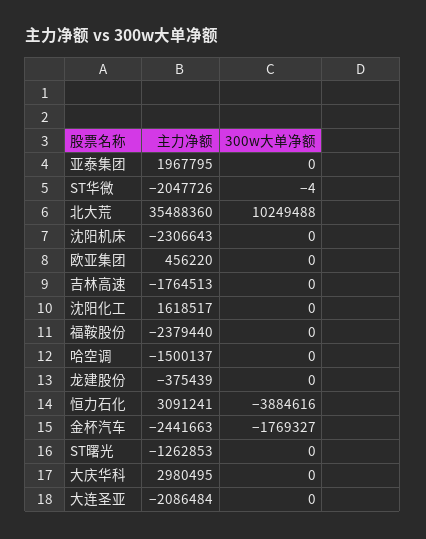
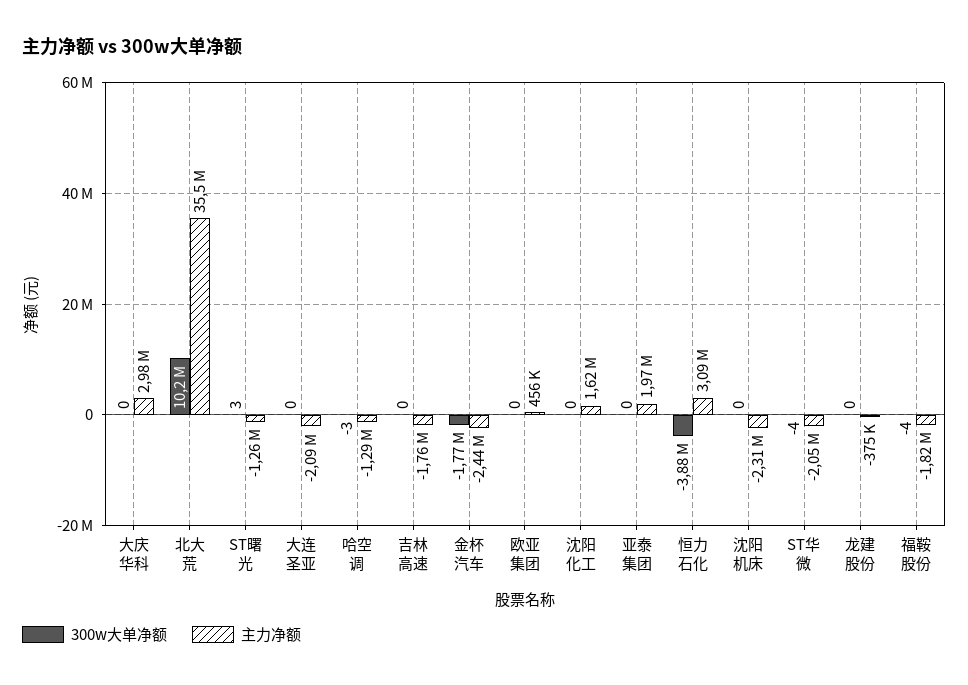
主力净额, 福鞍股份: -2379440 -> -1820000
300w大单净额, 福鞍股份: 0 -> -4
主力净额, 哈空调: -1500137 -> -1290000
300w大单净额, 哈空调: 0 -> -3
300w大单净额, ST曙光: 0 -> 3

